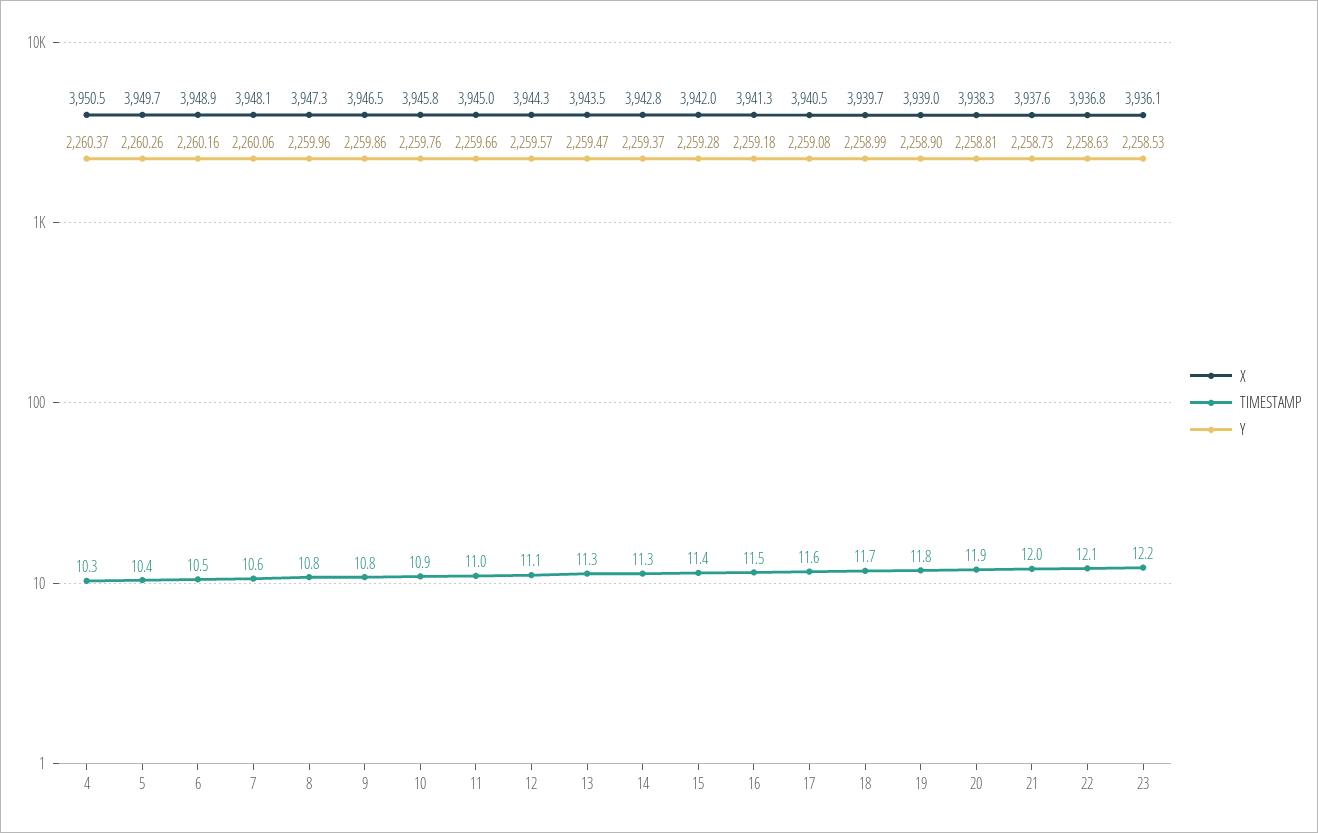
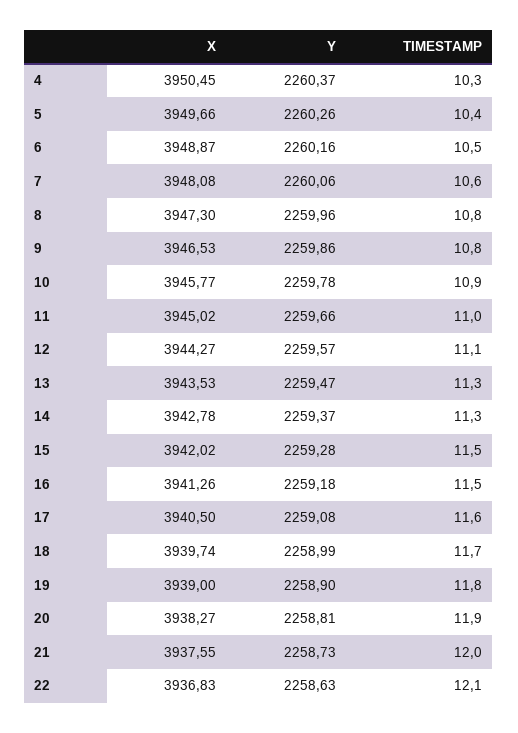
Y, 10: 2259.76 -> 2259.78
TIMESTAMP, 15: 11.4 -> 11.5
X, 23: 3936.1 -> none
TIMESTAMP, 23: 12.2 -> none
Y, 23: 2258.53 -> none

